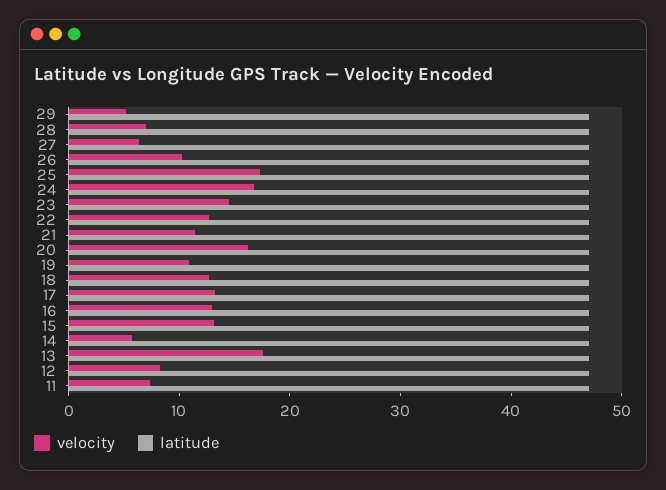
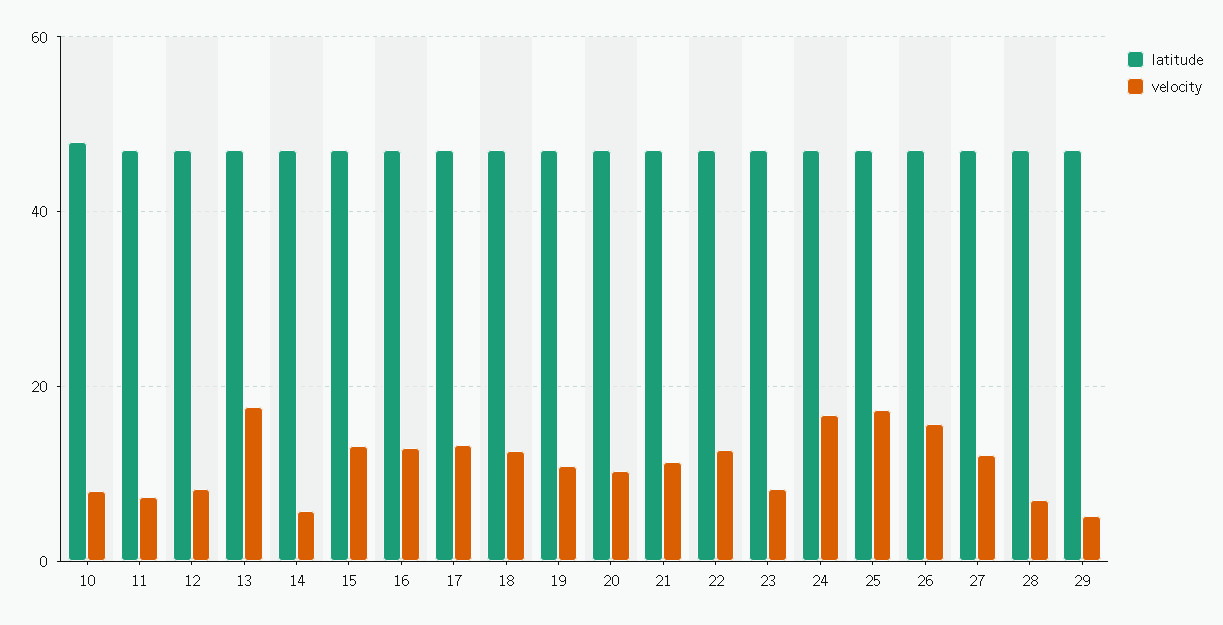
velocity, 27: 6 -> 12
velocity, 26: 10 -> 16
velocity, 23: 14 -> 8
velocity, 20: 16 -> 10
latitude, 10: none -> 48
velocity, 10: none -> 8

